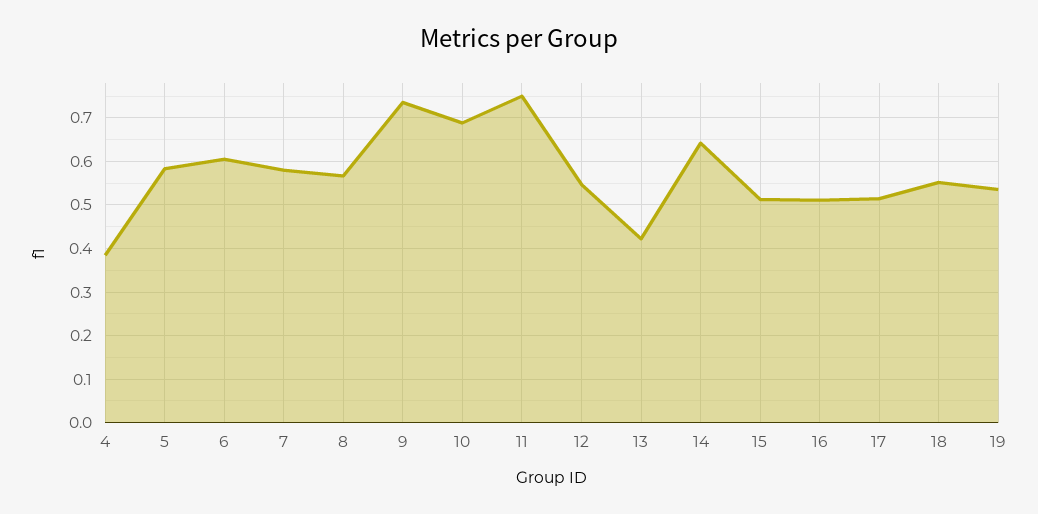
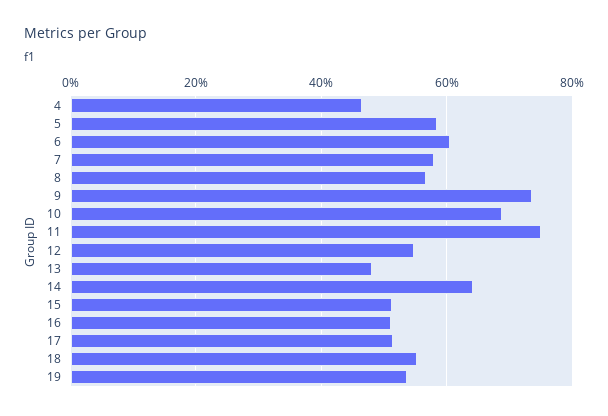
4: 0.38 -> 0.46
13: 0.42 -> 0.48

